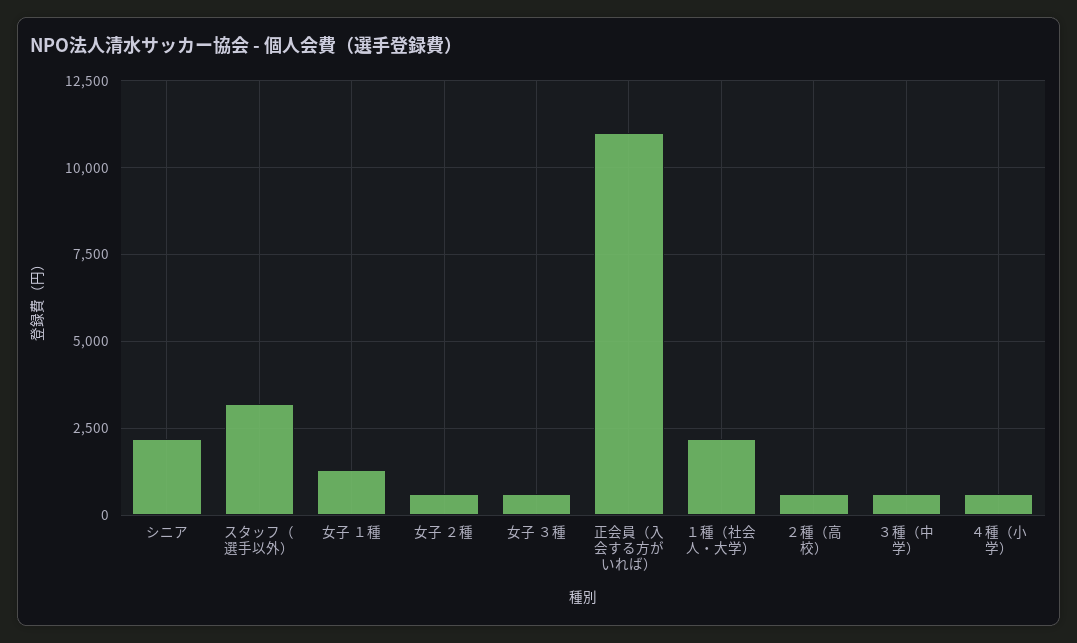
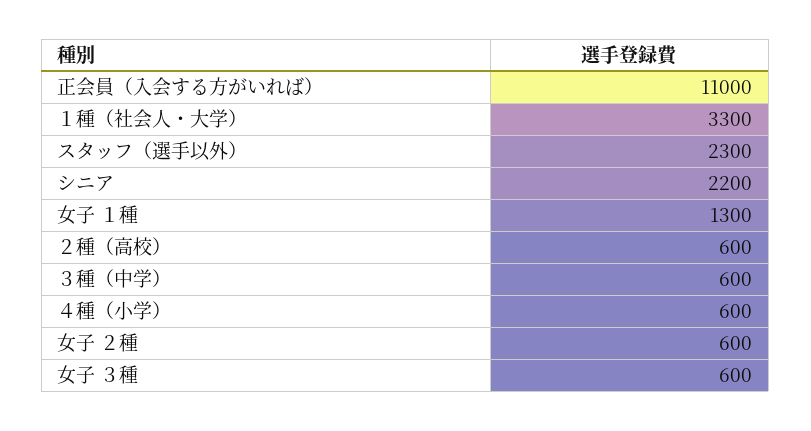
スタッフ（選手以外）: 3250 -> 2300
１種（社会人・大学）: 2250 -> 3300

